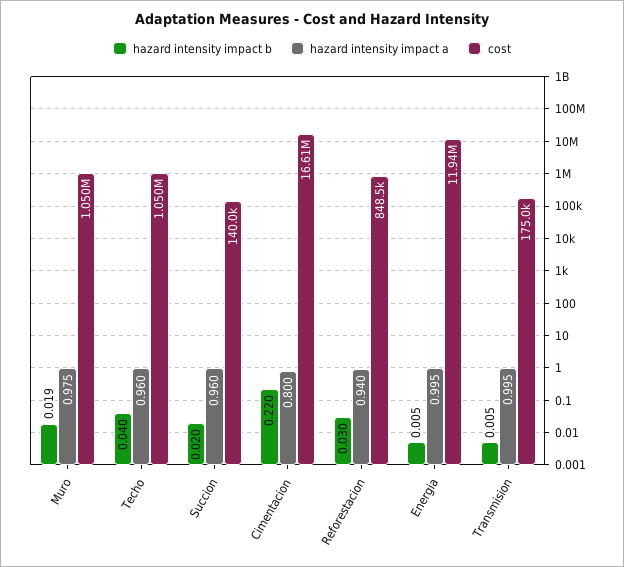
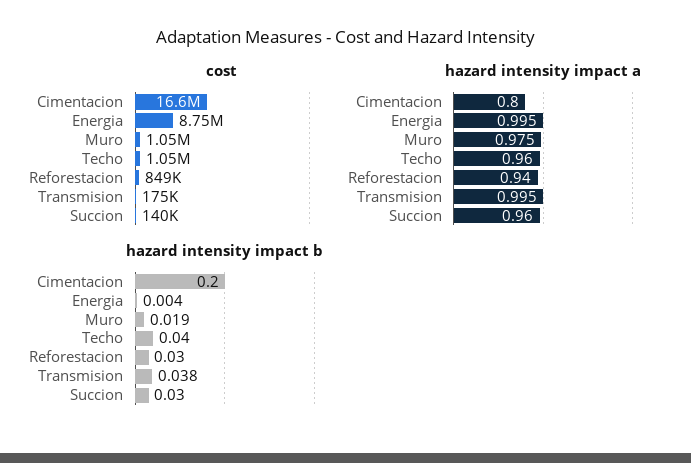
hazard intensity impact b, Succion: 0.02 -> 0.03
hazard intensity impact b, Cimentacion: 0.22 -> 0.2
hazard intensity impact b, Energia: 0.005 -> 0.004
cost, Energia: 11940000 -> 8750000
hazard intensity impact b, Transmision: 0.005 -> 0.038

